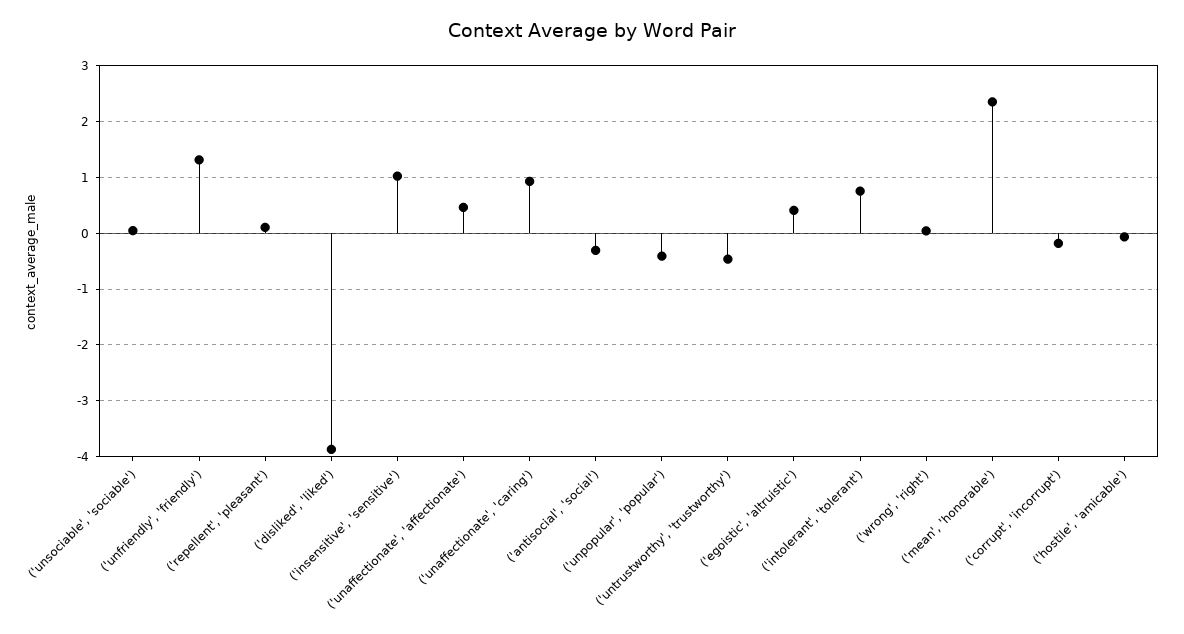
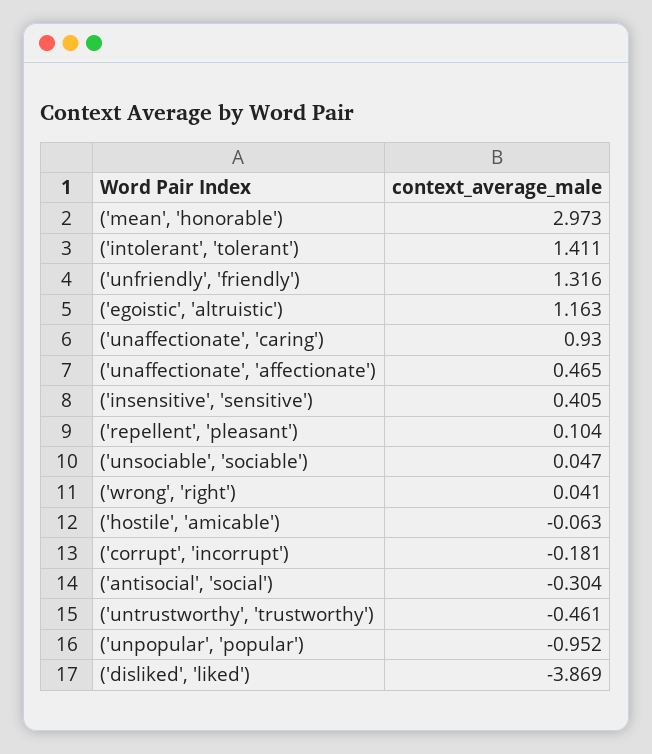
('insensitive', 'sensitive'): 1 -> 0.405
('unpopular', 'popular'): -0.4 -> -0.952
('egoistic', 'altruistic'): 0.4 -> 1.163
('intolerant', 'tolerant'): 0.8 -> 1.411
('mean', 'honorable'): 2.4 -> 2.973

